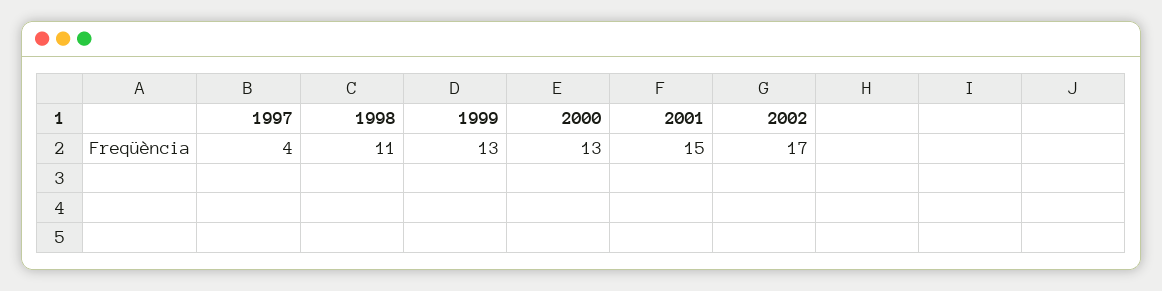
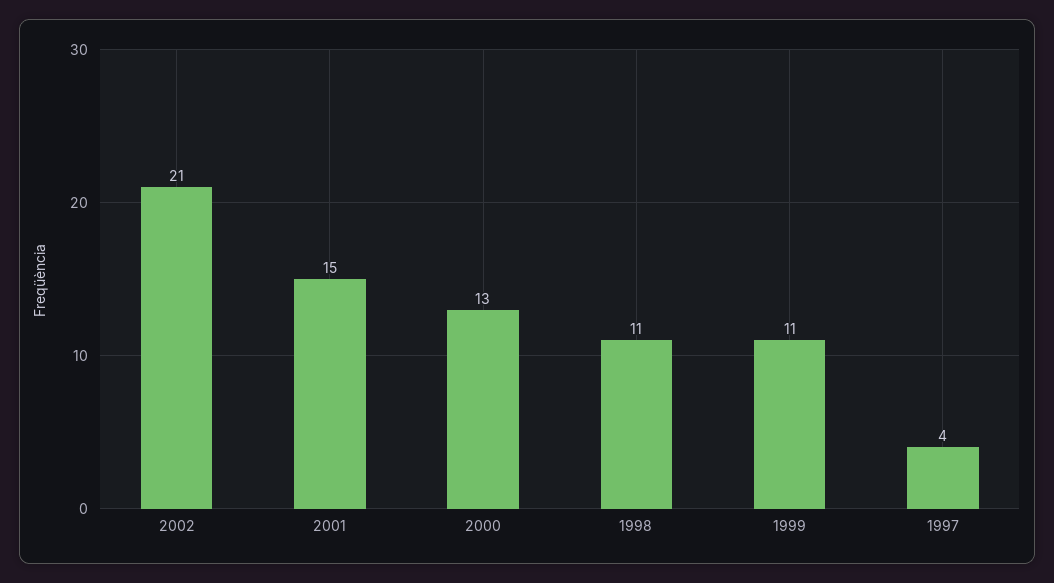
1999: 13 -> 11
2002: 17 -> 21

